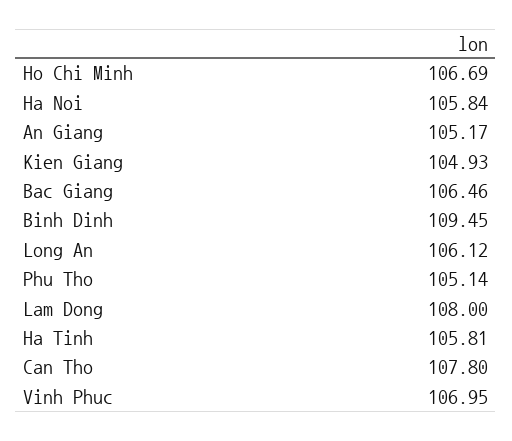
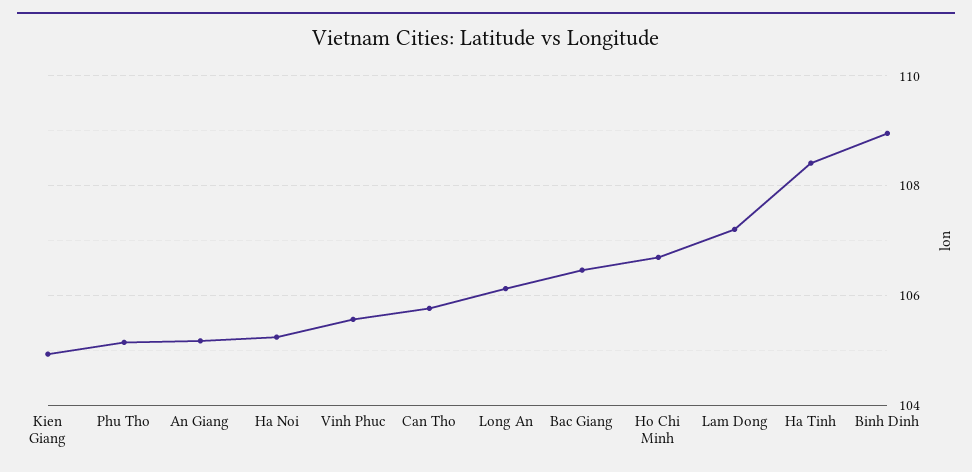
Ha Noi: 105.84 -> 105.2
Binh Dinh: 109.45 -> 109
Lam Dong: 108 -> 107.2
Ha Tinh: 105.81 -> 108.4
Can Tho: 107.8 -> 105.8
Vinh Phuc: 106.95 -> 105.6

